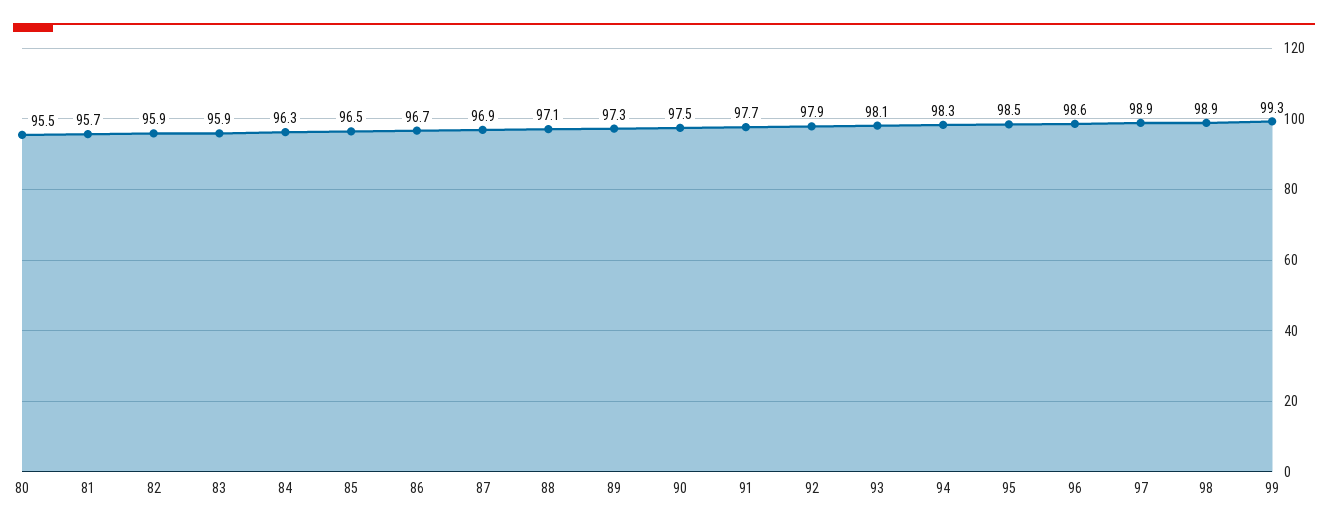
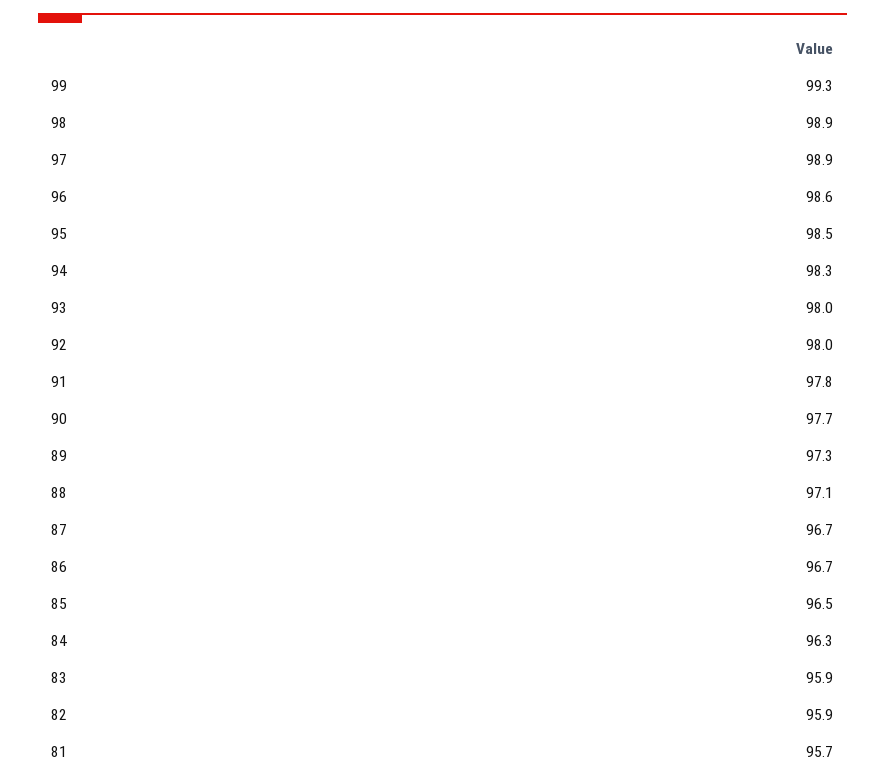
80: 95.5 -> none
87: 96.9 -> 96.7
90: 97.5 -> 97.7
91: 97.7 -> 97.8
92: 97.9 -> 98
93: 98.1 -> 98

